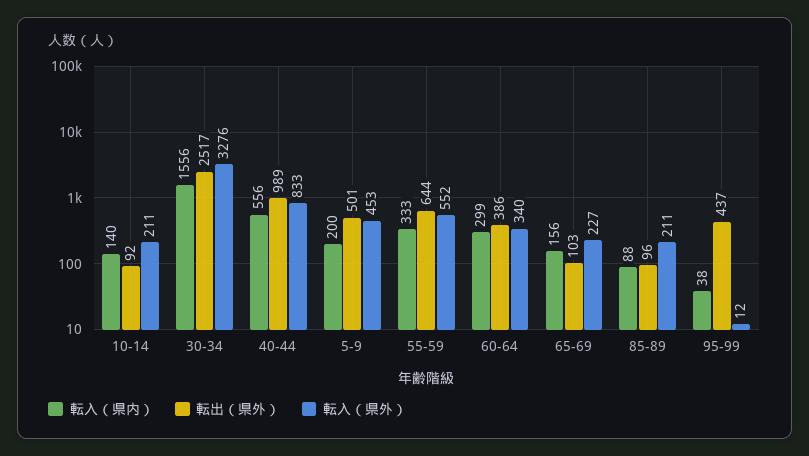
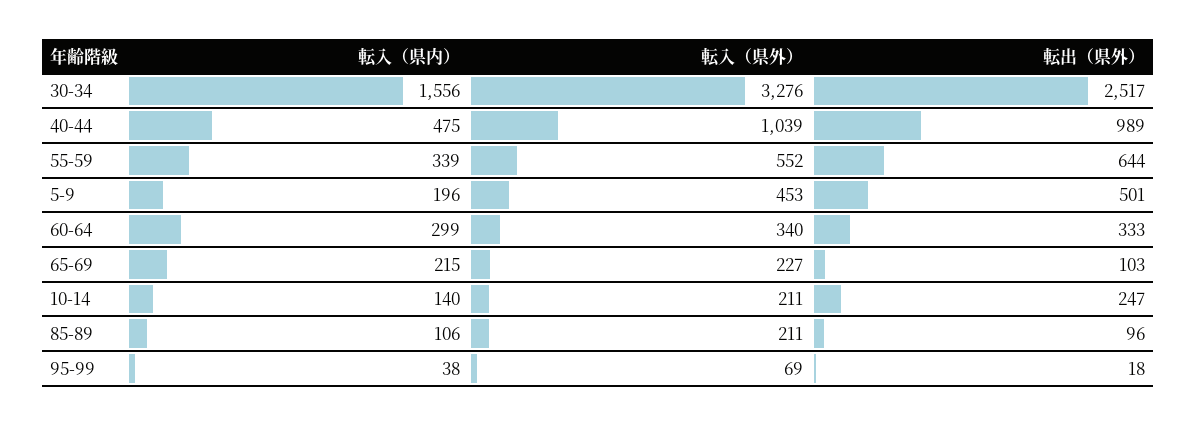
転出（県外）, 10-14: 92 -> 247
転入（県内）, 40-44: 556 -> 475
転入（県外）, 40-44: 833 -> 1039
転入（県内）, 5-9: 200 -> 196
転入（県内）, 55-59: 333 -> 339
転出（県外）, 60-64: 386 -> 333
転入（県内）, 65-69: 156 -> 215
転入（県内）, 85-89: 88 -> 106
転出（県外）, 95-99: 437 -> 18
転入（県外）, 95-99: 12 -> 69

